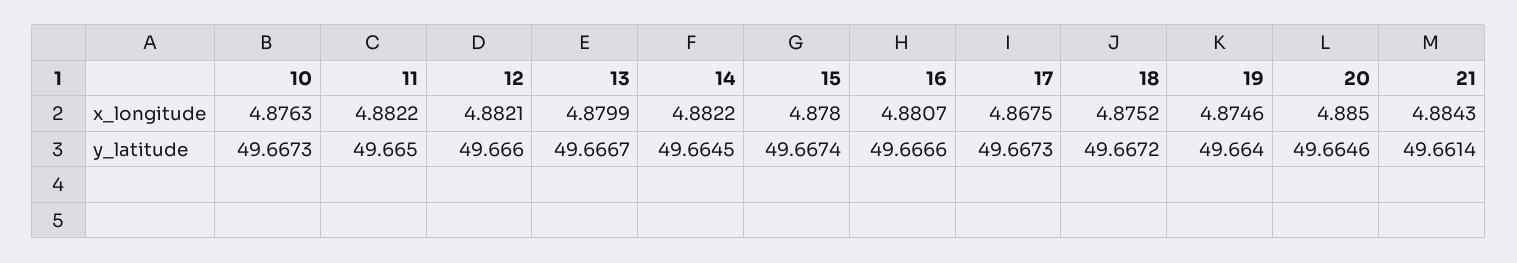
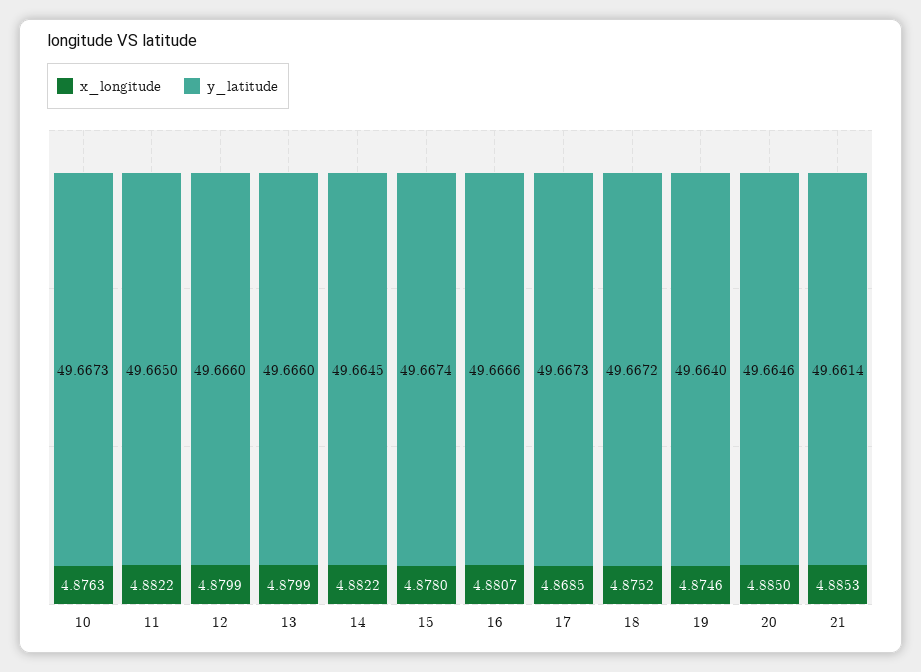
x_longitude, 12: 4.8821 -> 4.8799
x_longitude, 17: 4.8675 -> 4.8685
x_longitude, 21: 4.8843 -> 4.8853
y_latitude, 13: 49.6667 -> 49.666

